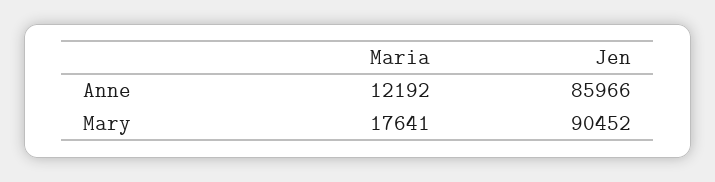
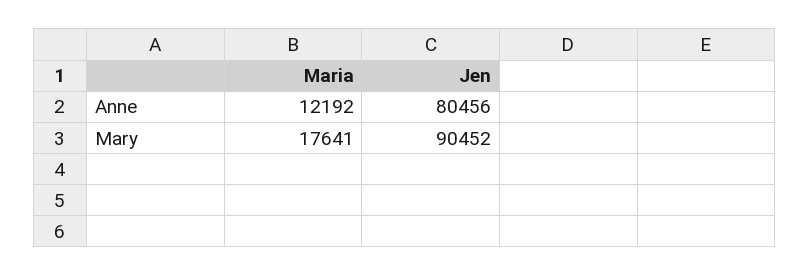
Jen, Anne: 85966 -> 80456

